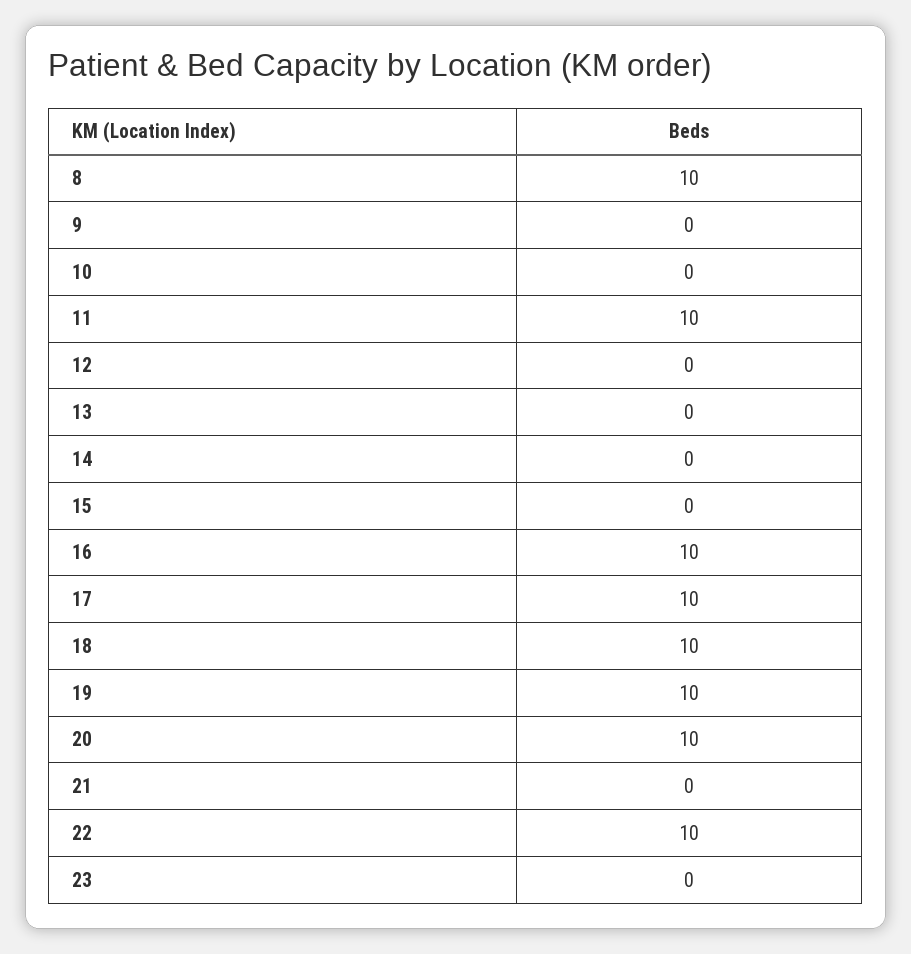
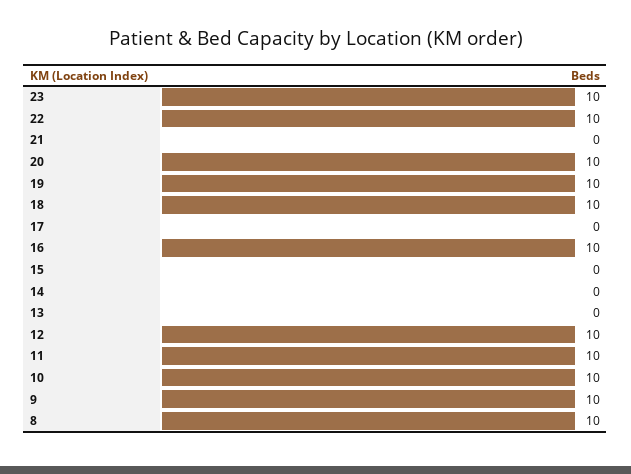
9: 0 -> 10
10: 0 -> 10
12: 0 -> 10
17: 10 -> 0
23: 0 -> 10

